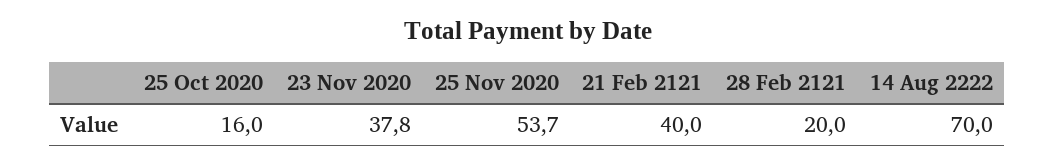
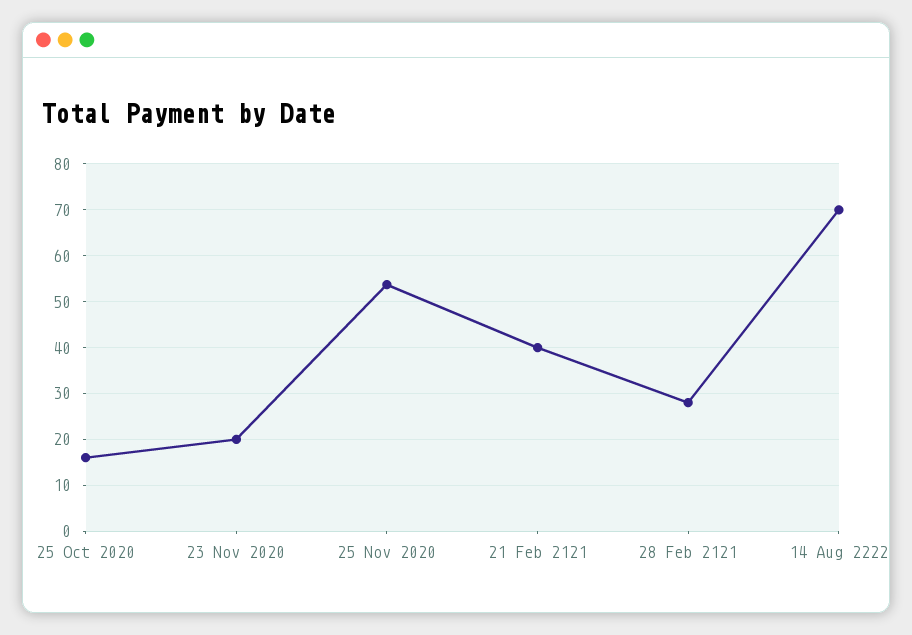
23 Nov 2020: 37.8 -> 20
28 Feb 2121: 20 -> 28

